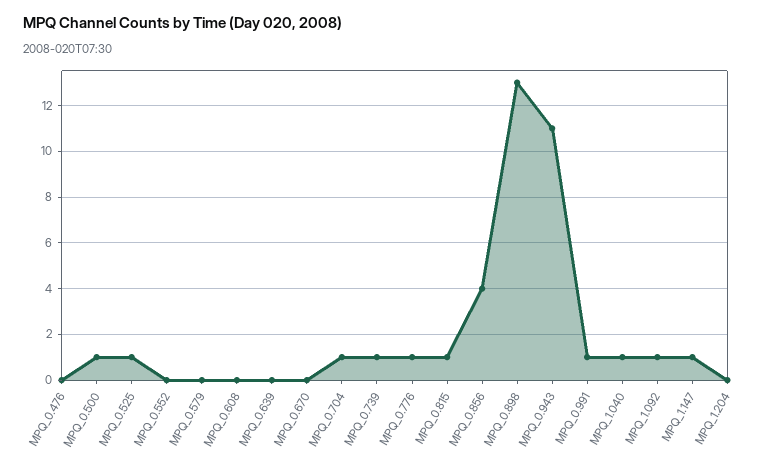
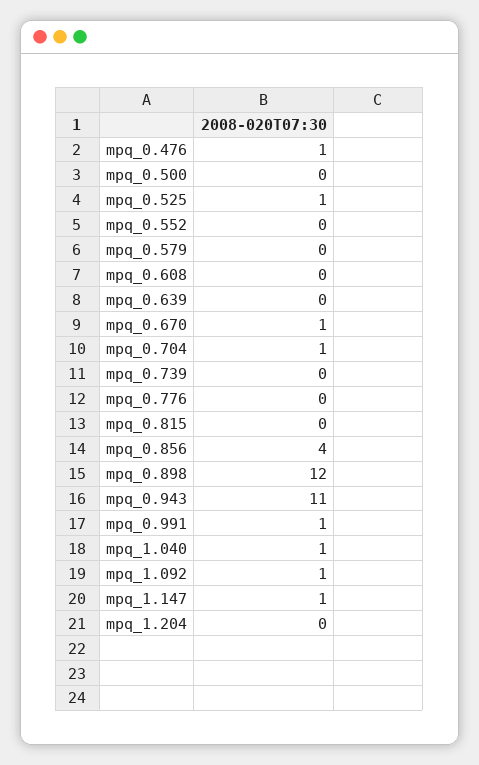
MPQ_0.476: 0 -> 1
MPQ_0.500: 1 -> 0
MPQ_0.670: 0 -> 1
MPQ_0.739: 1 -> 0
MPQ_0.776: 1 -> 0
MPQ_0.815: 1 -> 0
MPQ_0.898: 13 -> 12

